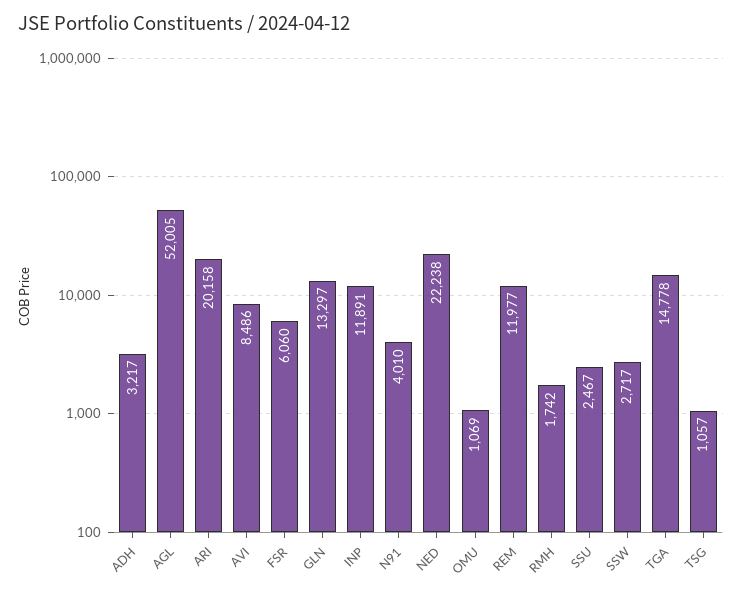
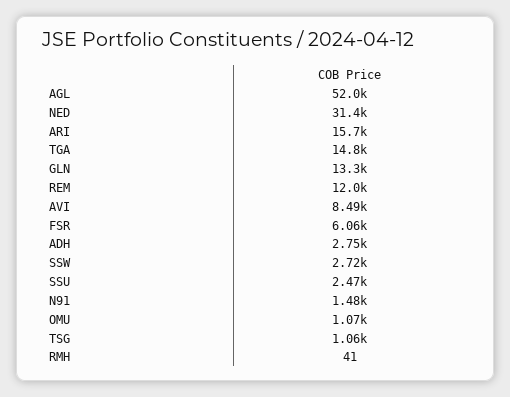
ADH: 3217 -> 2750
ARI: 20158 -> 15700
INP: 11891 -> none
N91: 4010 -> 1480
NED: 22238 -> 31400
RMH: 1742 -> 41

